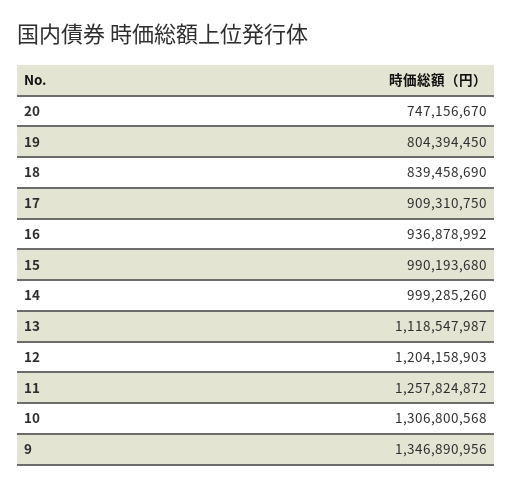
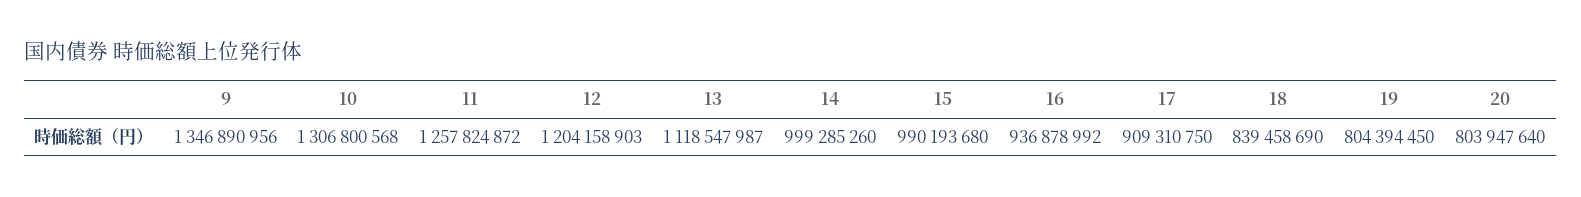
20: 747156670 -> 803947640

